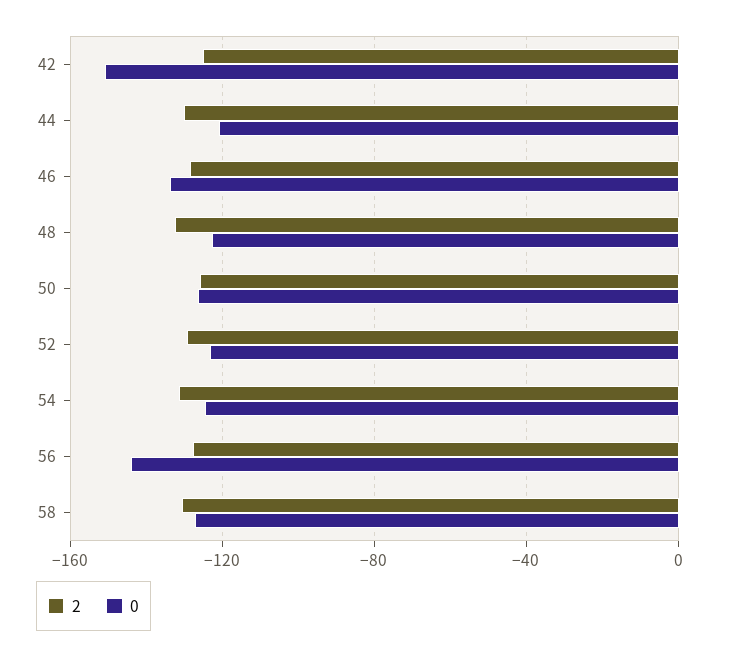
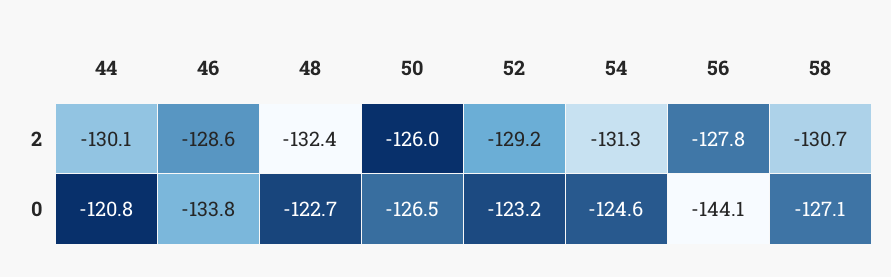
2, 42: -125 -> none
0, 42: -150 -> none

